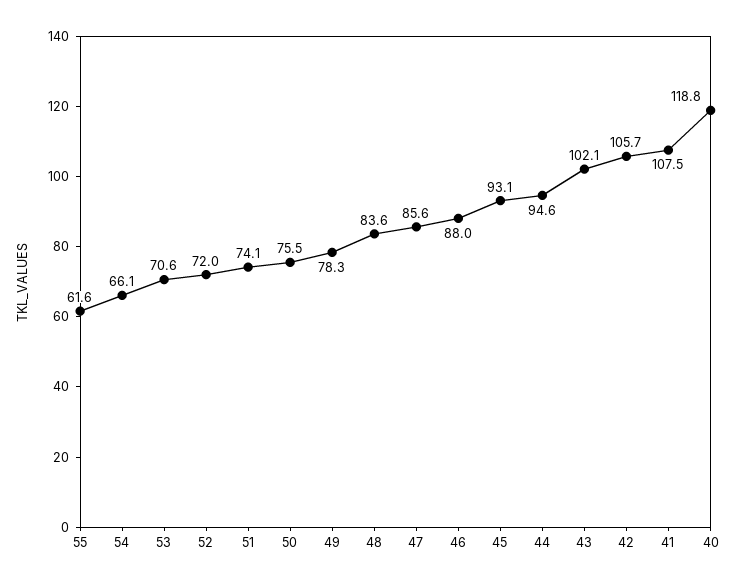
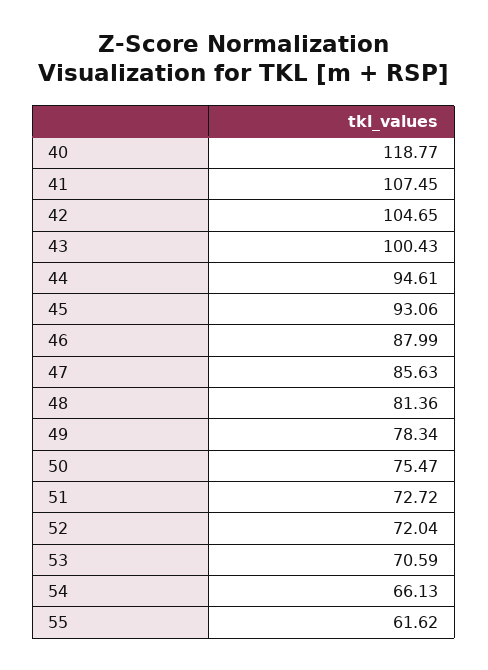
51: 74.1 -> 72.72
48: 83.6 -> 81.36
43: 102.1 -> 100.43
42: 105.7 -> 104.65

